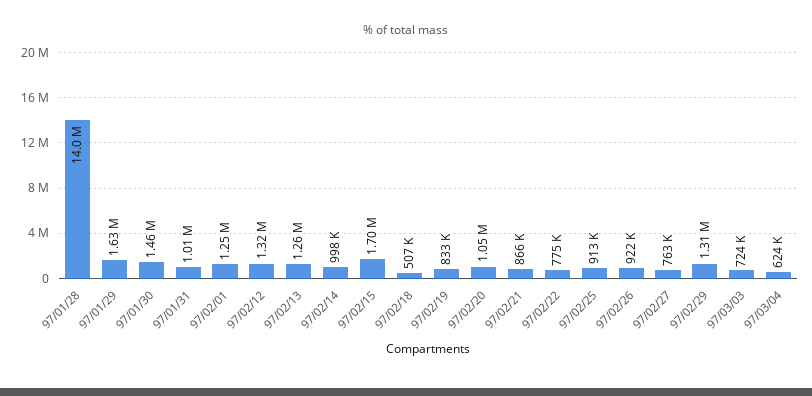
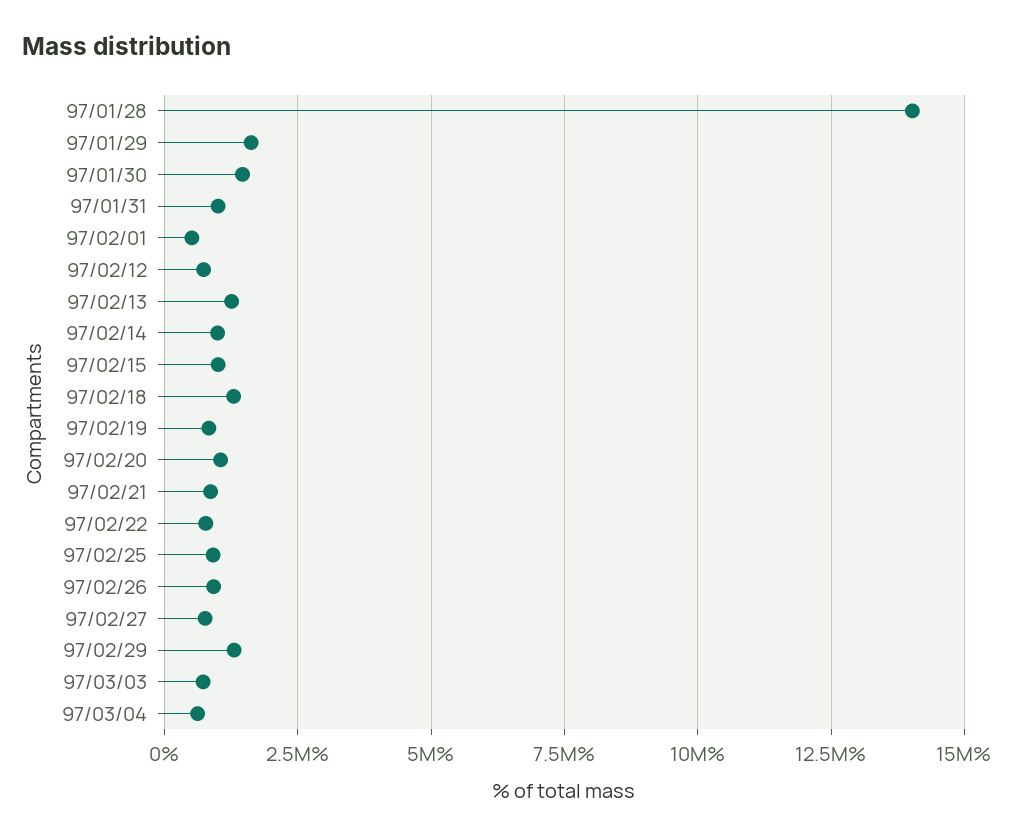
97/02/01: 1250000 -> 500000
97/02/12: 1320000 -> 750000
97/02/15: 1700000 -> 1000000
97/02/18: 507000 -> 1250000

